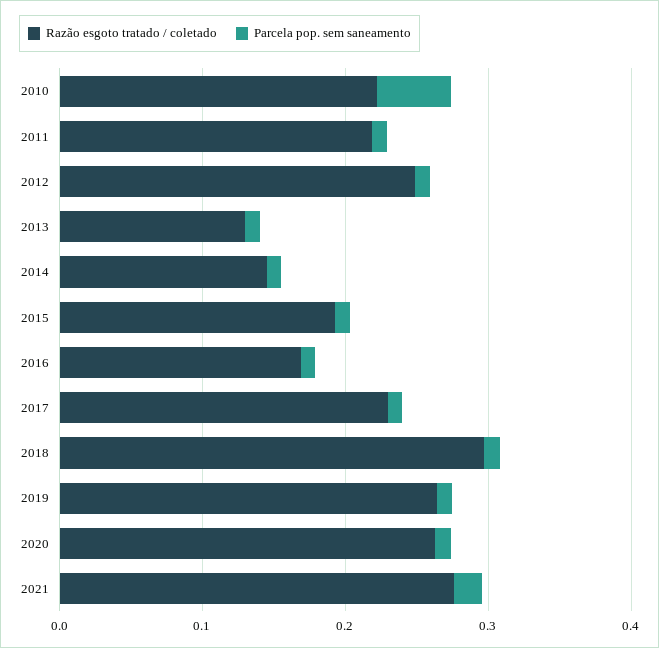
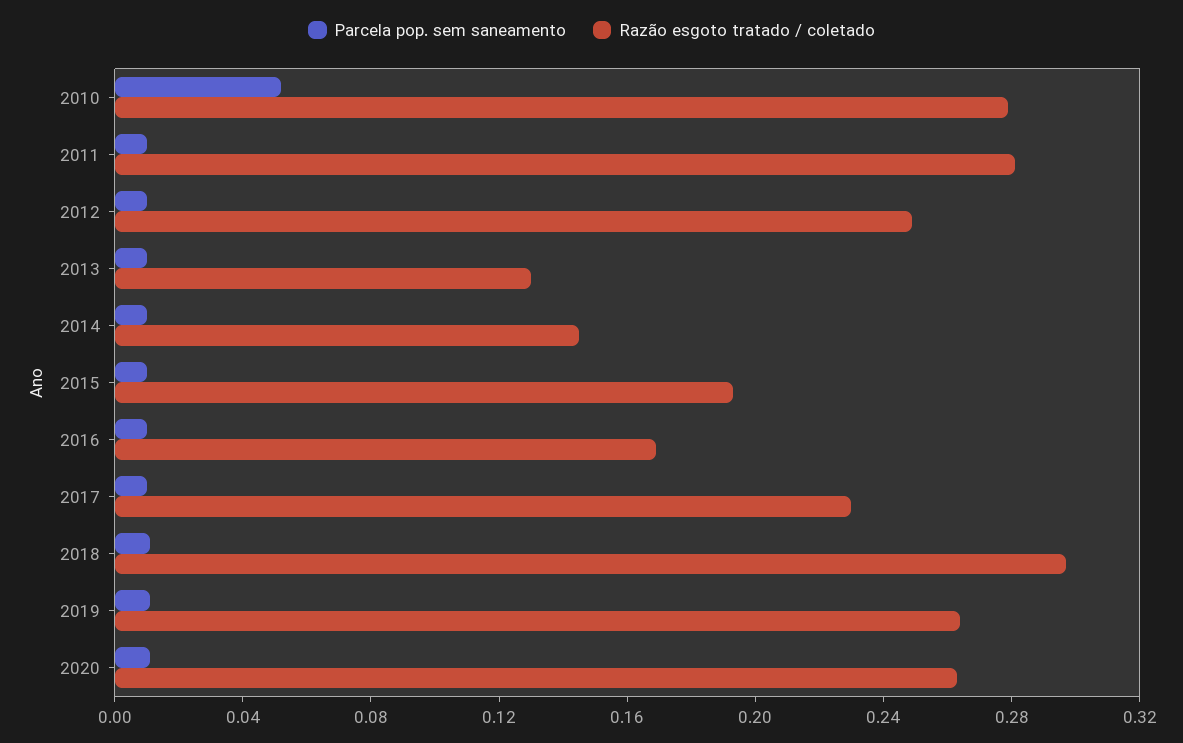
Razão esgoto tratado / coletado, 2010: 0.22 -> 0.28
Razão esgoto tratado / coletado, 2011: 0.22 -> 0.28
Razão esgoto tratado / coletado, 2021: 0.28 -> none
Parcela pop. sem saneamento, 2021: 0.02 -> none

